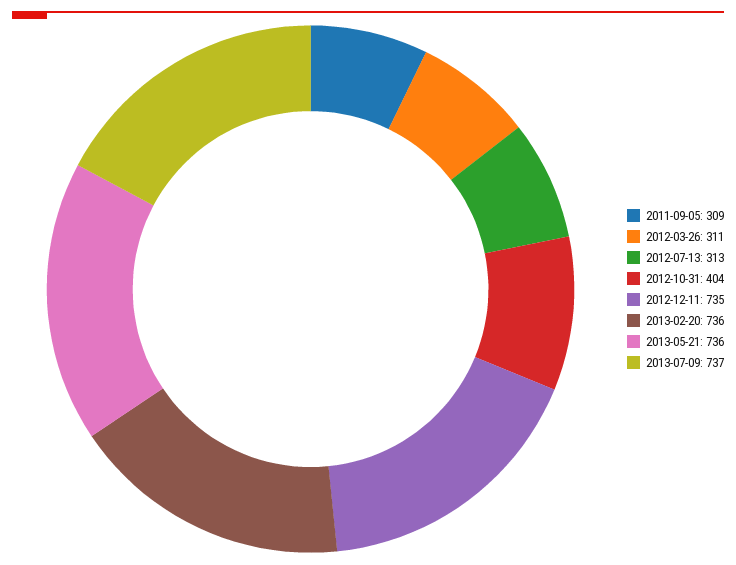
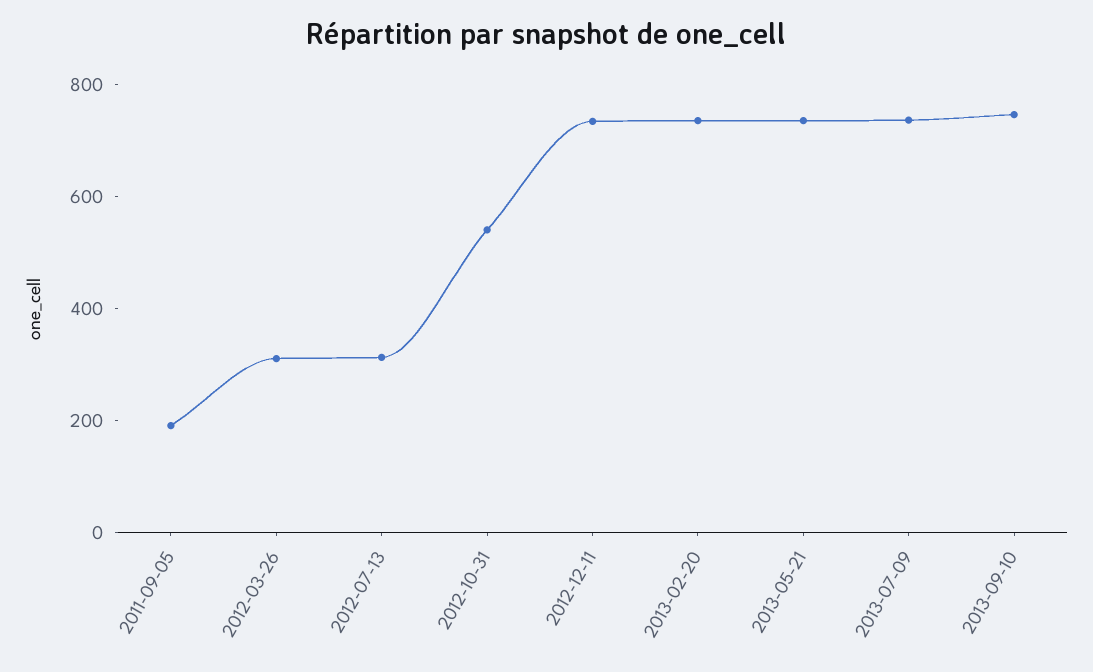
2011-09-05: 309 -> 200
2012-10-31: 404 -> 550
2013-09-10: none -> 750

